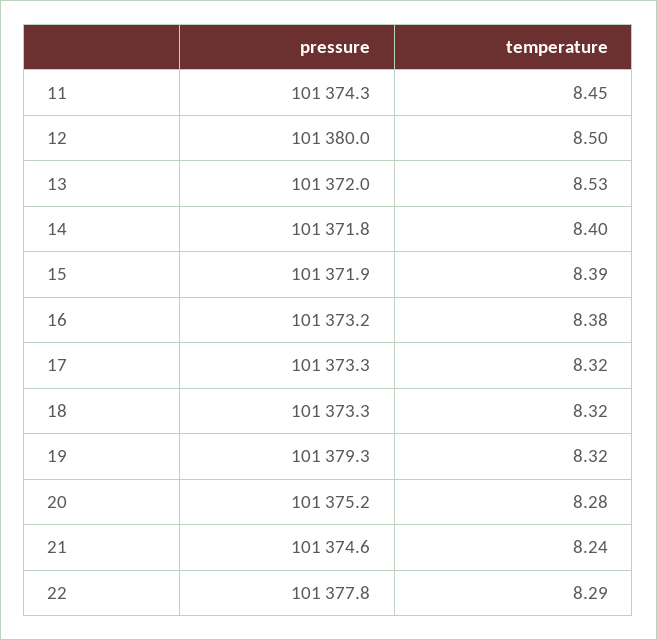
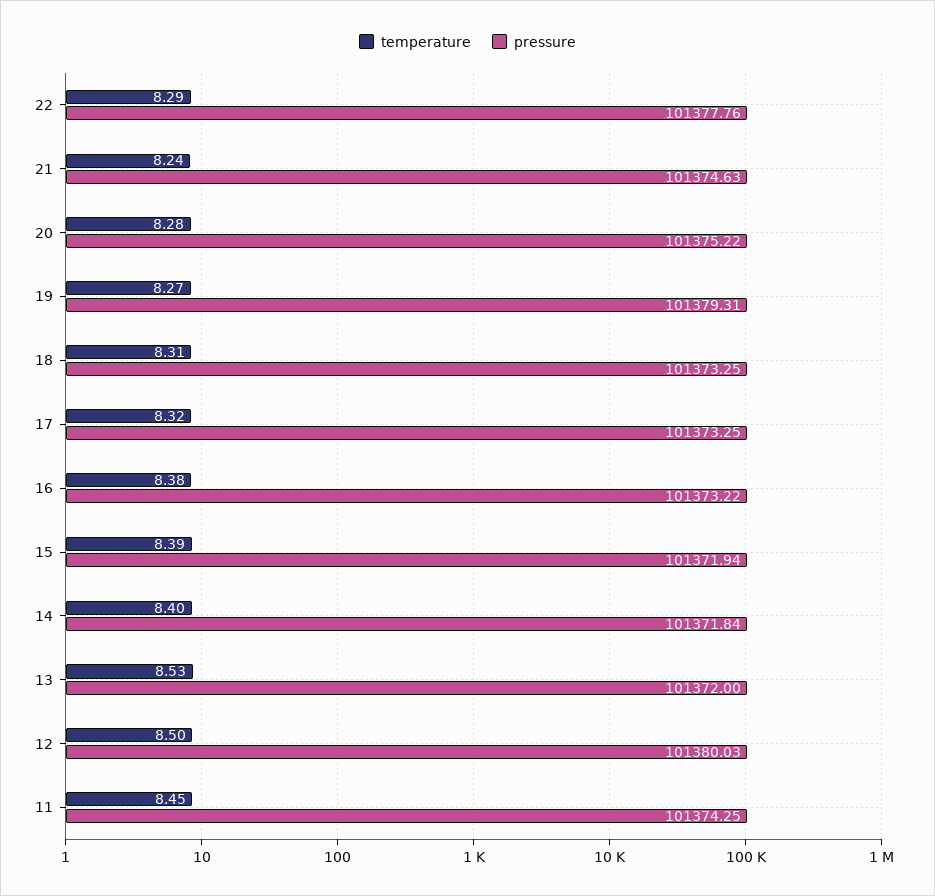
temperature, 18: 8.32 -> 8.31
temperature, 19: 8.32 -> 8.27

